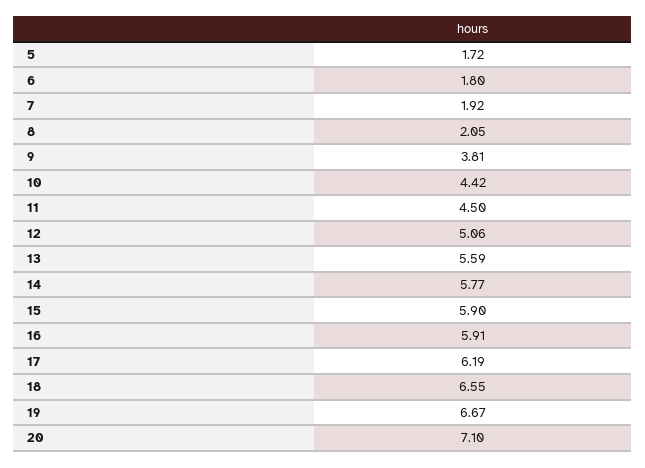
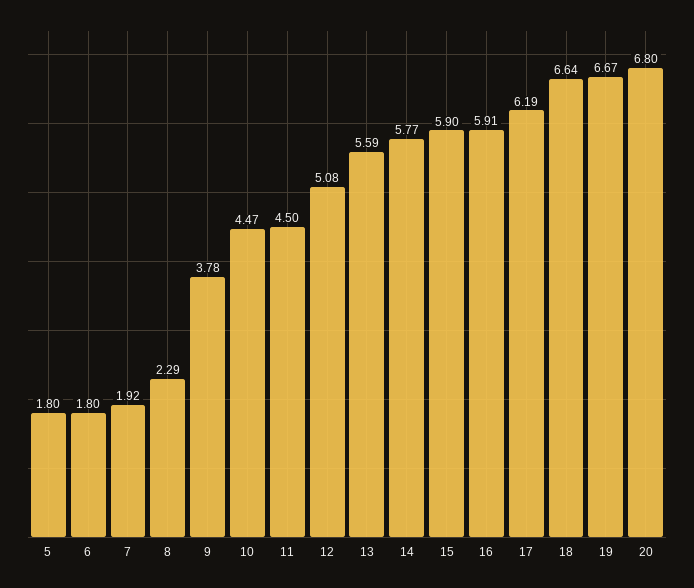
5: 1.72 -> 1.8
8: 2.05 -> 2.29
9: 3.81 -> 3.78
10: 4.42 -> 4.47
12: 5.06 -> 5.08
18: 6.55 -> 6.64
20: 7.1 -> 6.8

